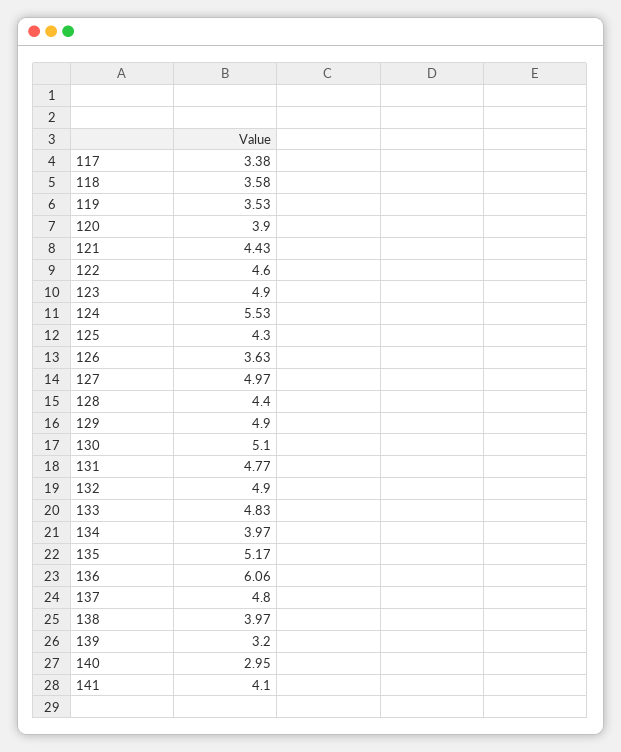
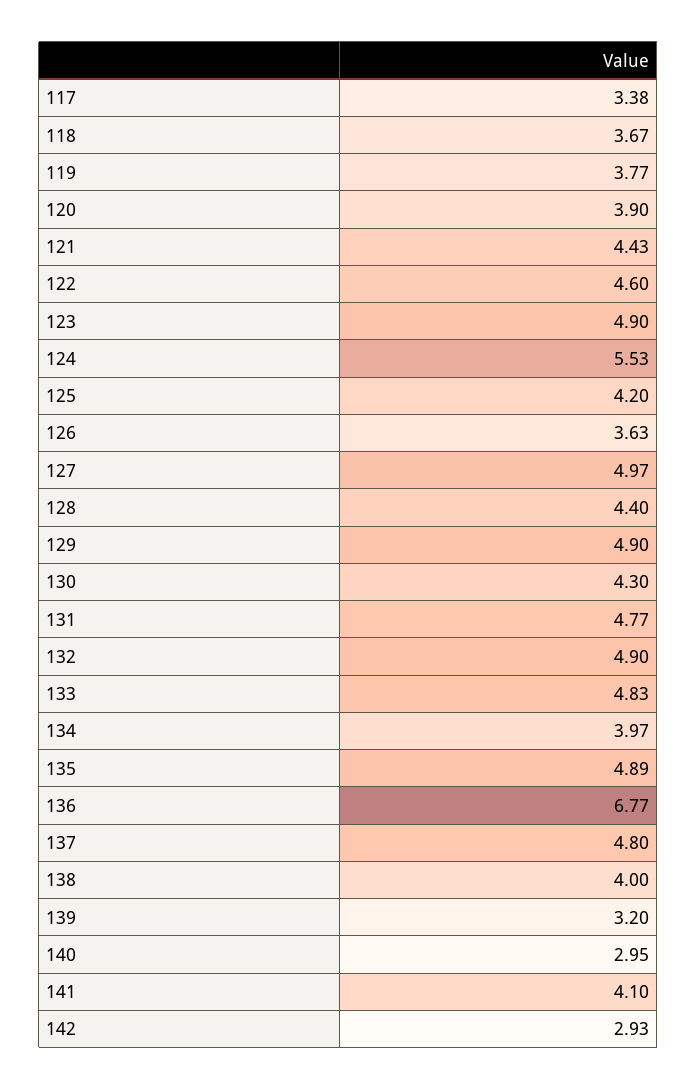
118: 3.58 -> 3.67
119: 3.53 -> 3.77
125: 4.3 -> 4.2
130: 5.1 -> 4.3
135: 5.17 -> 4.89
136: 6.06 -> 6.77
138: 3.97 -> 4
142: none -> 2.93

